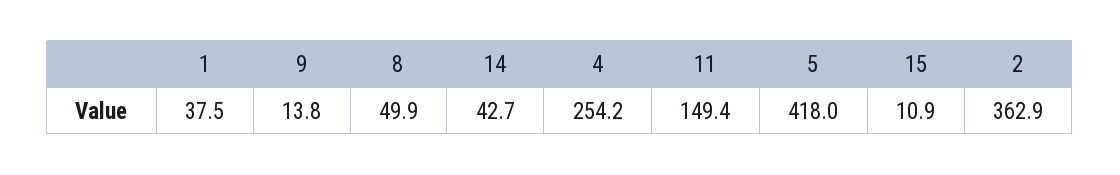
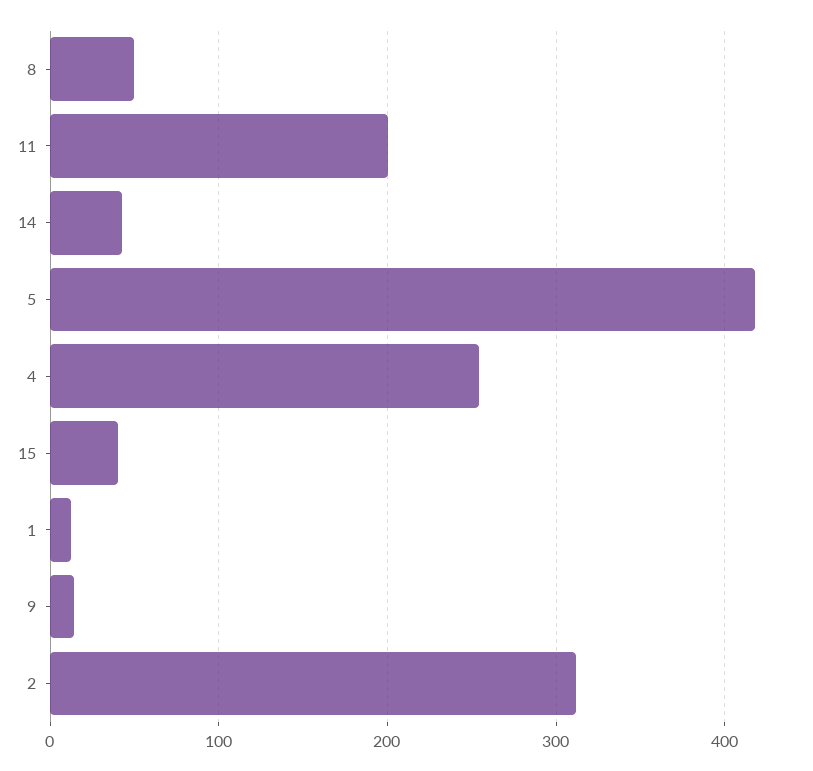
1: 37.5 -> 10
11: 149.4 -> 200
15: 10.9 -> 40
2: 362.9 -> 310

